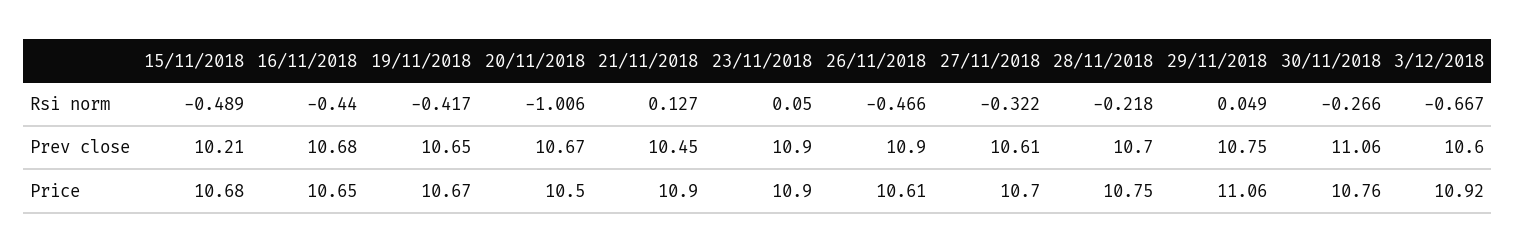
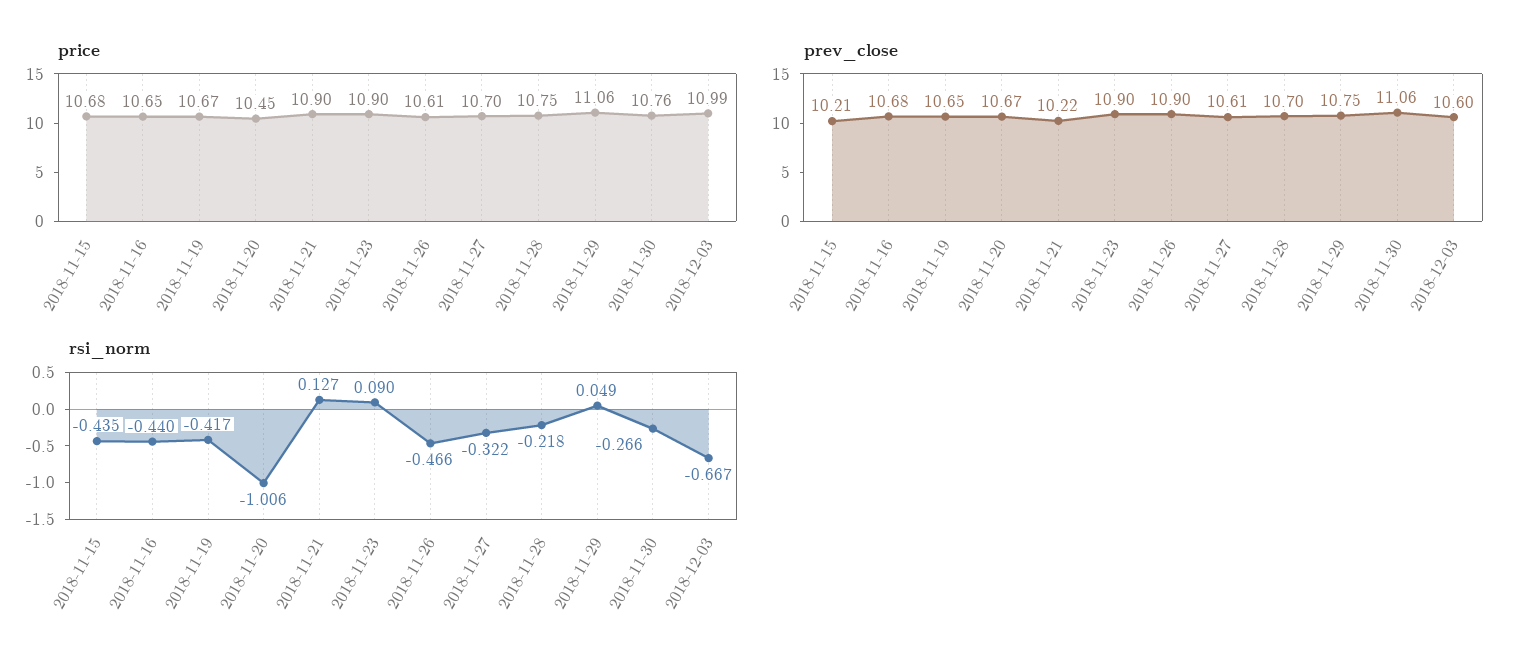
Rsi norm, 15/11/2018: -0.489 -> -0.435
Rsi norm, 23/11/2018: 0.05 -> 0.09
Prev close, 21/11/2018: 10.45 -> 10.22
Price, 20/11/2018: 10.5 -> 10.45
Price, 3/12/2018: 10.92 -> 10.99

